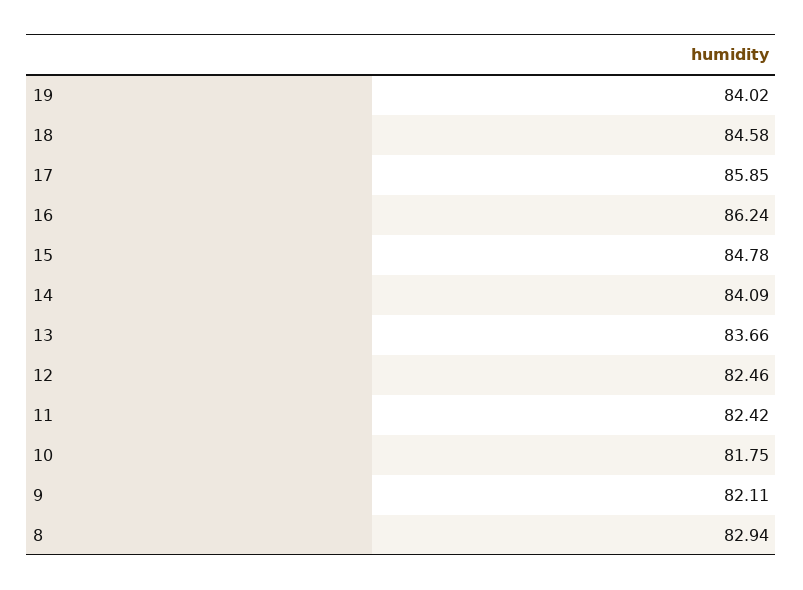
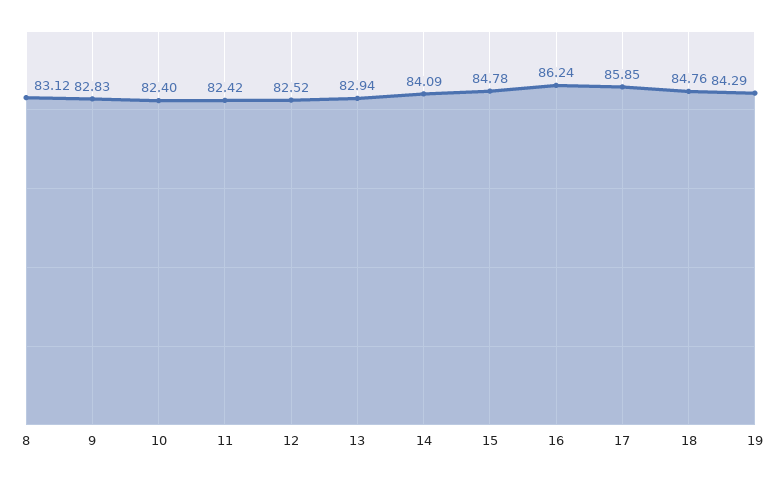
19: 84.02 -> 84.29
18: 84.58 -> 84.76
13: 83.66 -> 82.94
12: 82.46 -> 82.52
10: 81.75 -> 82.4
9: 82.11 -> 82.83
8: 82.94 -> 83.12

